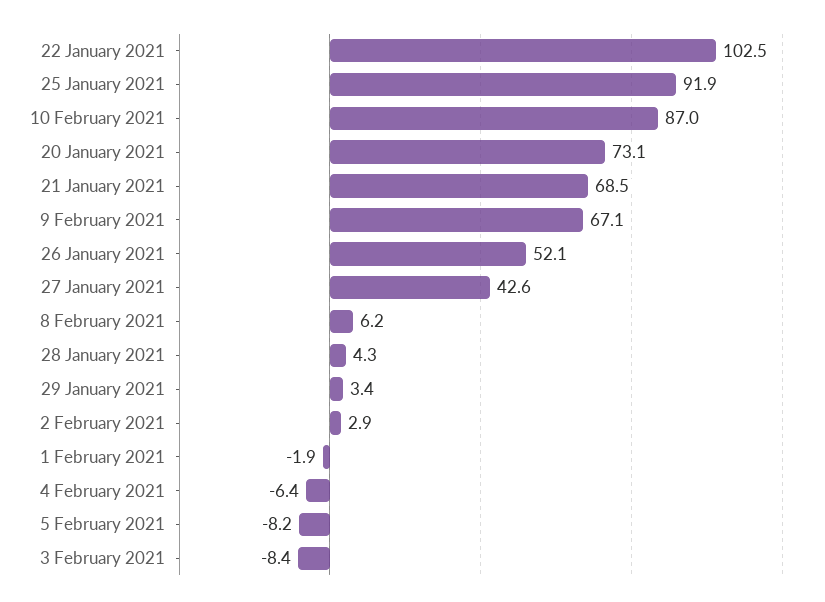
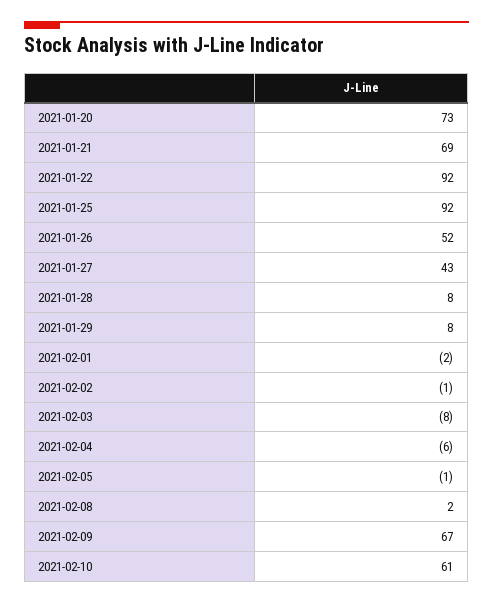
22 January 2021: 102.5 -> 92
10 February 2021: 87 -> 61
8 February 2021: 6.2 -> 2
28 January 2021: 4.3 -> 8
29 January 2021: 3.4 -> 8
2 February 2021: 2.9 -> -1
5 February 2021: -8.2 -> -1

